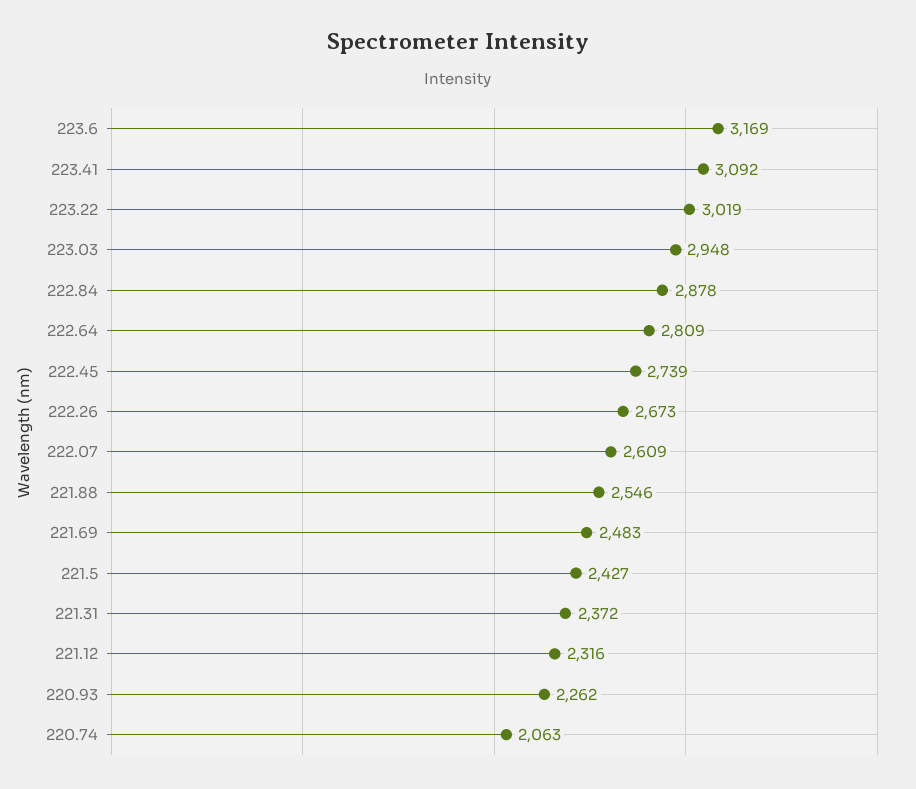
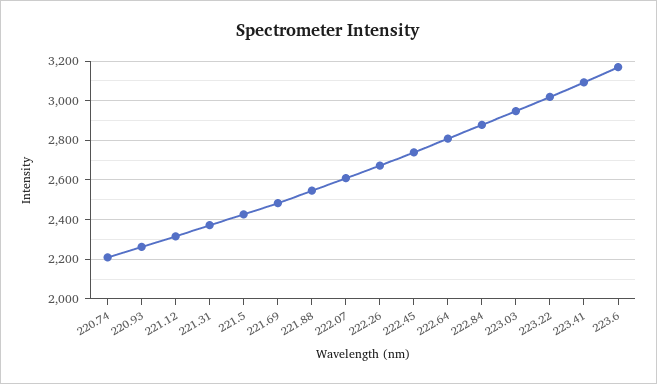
220.74: 2063 -> 2200

